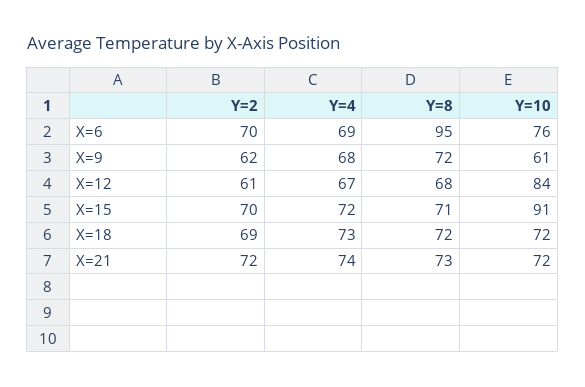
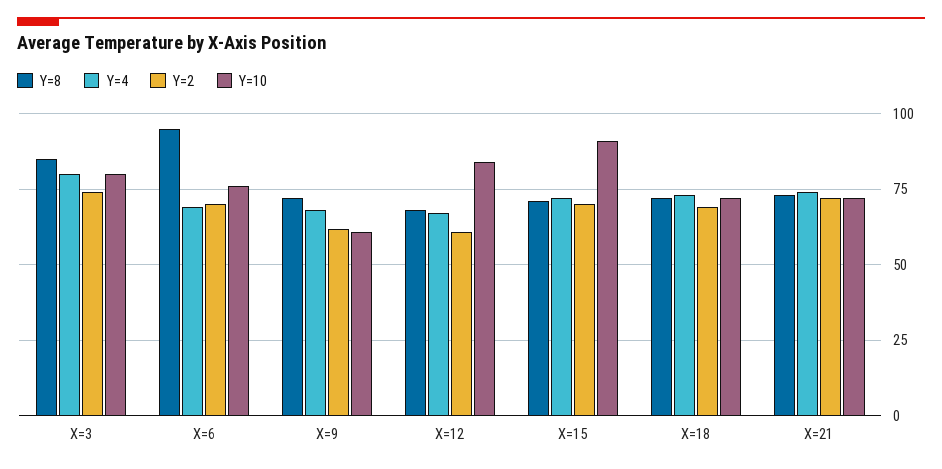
Y=8, X=3: none -> 85
Y=4, X=3: none -> 80
Y=2, X=3: none -> 75
Y=10, X=3: none -> 80

